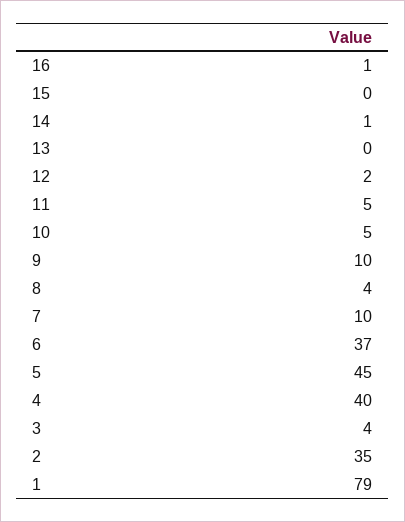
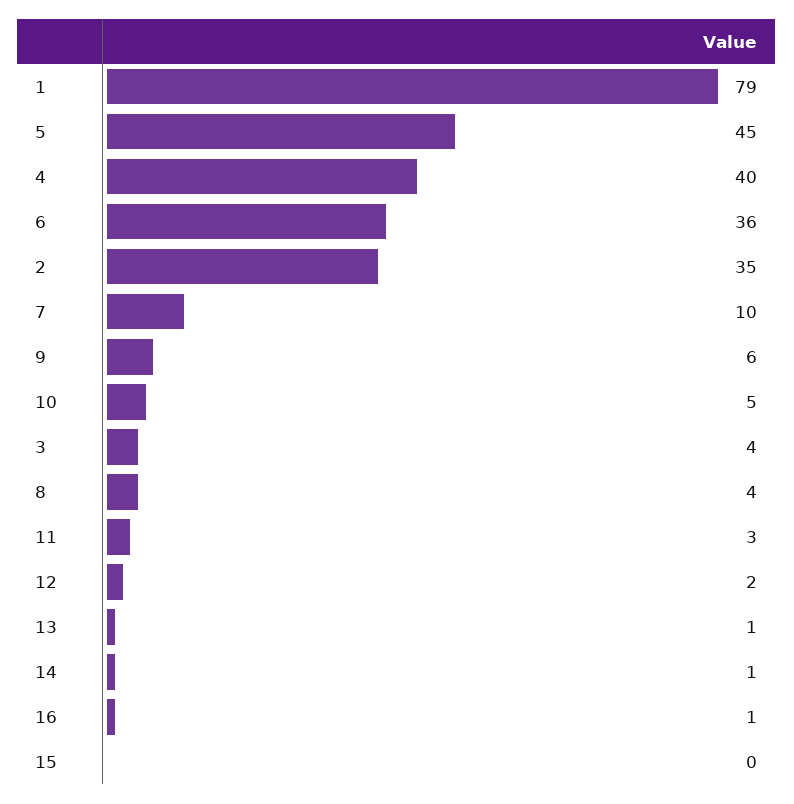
13: 0 -> 1
11: 5 -> 3
9: 10 -> 6
6: 37 -> 36

